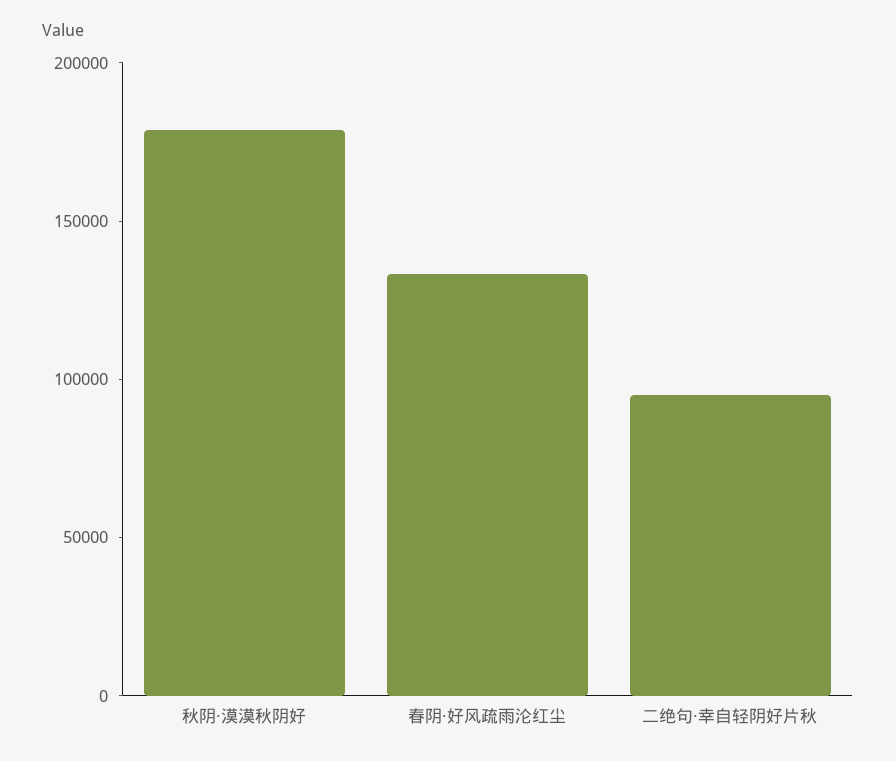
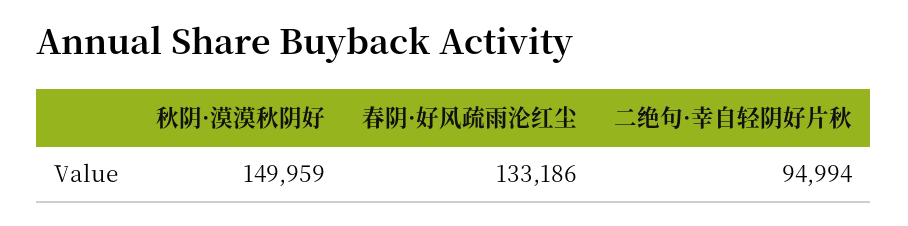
秋阴·漠漠秋阴好: 180000 -> 149959

